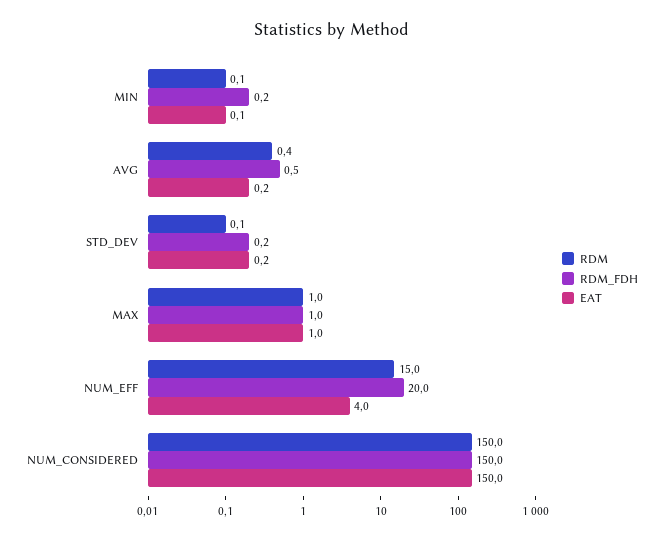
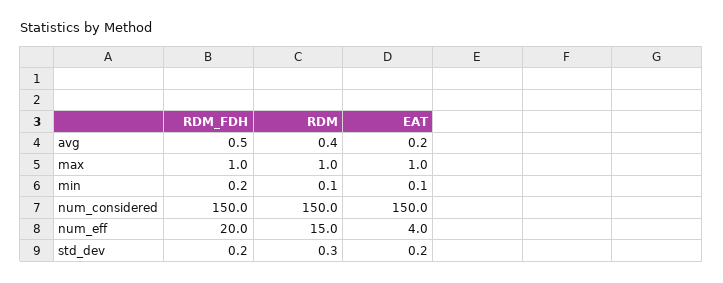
RDM, STD_DEV: 0.1 -> 0.3

